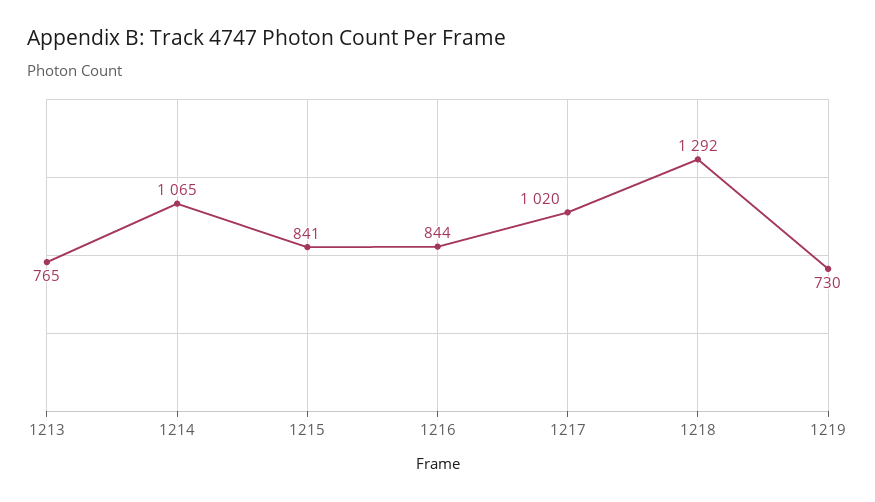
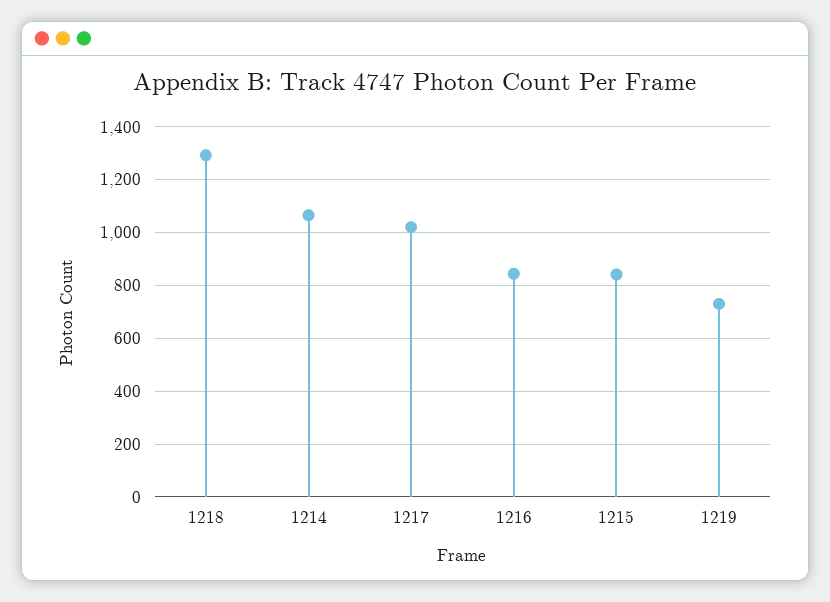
1213: 765 -> none

